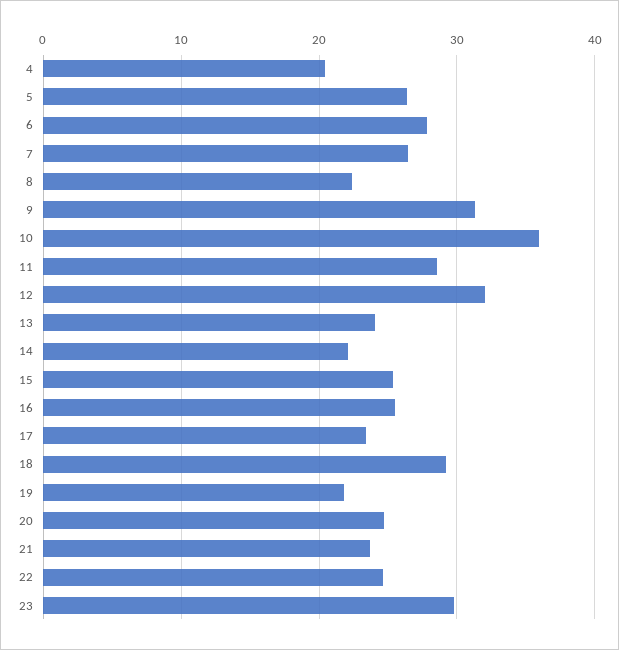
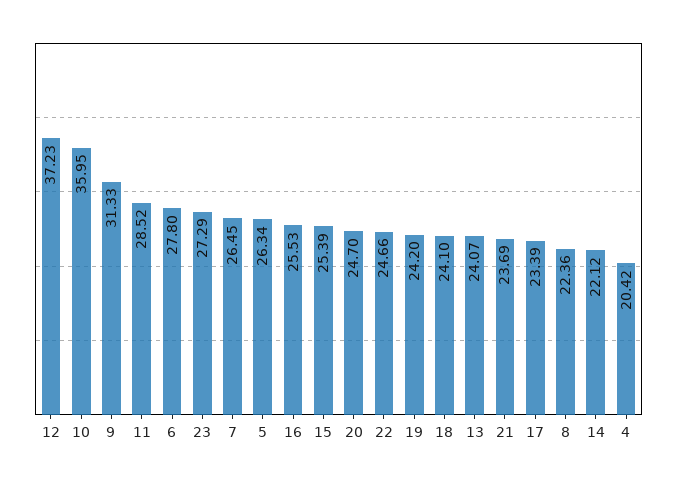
12: 32 -> 37.23
18: 29 -> 24.1
19: 22 -> 24.2
23: 30 -> 27.29

